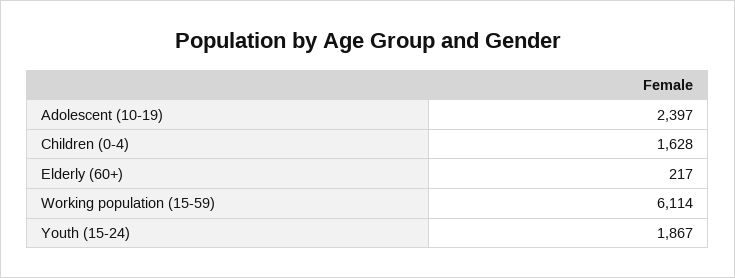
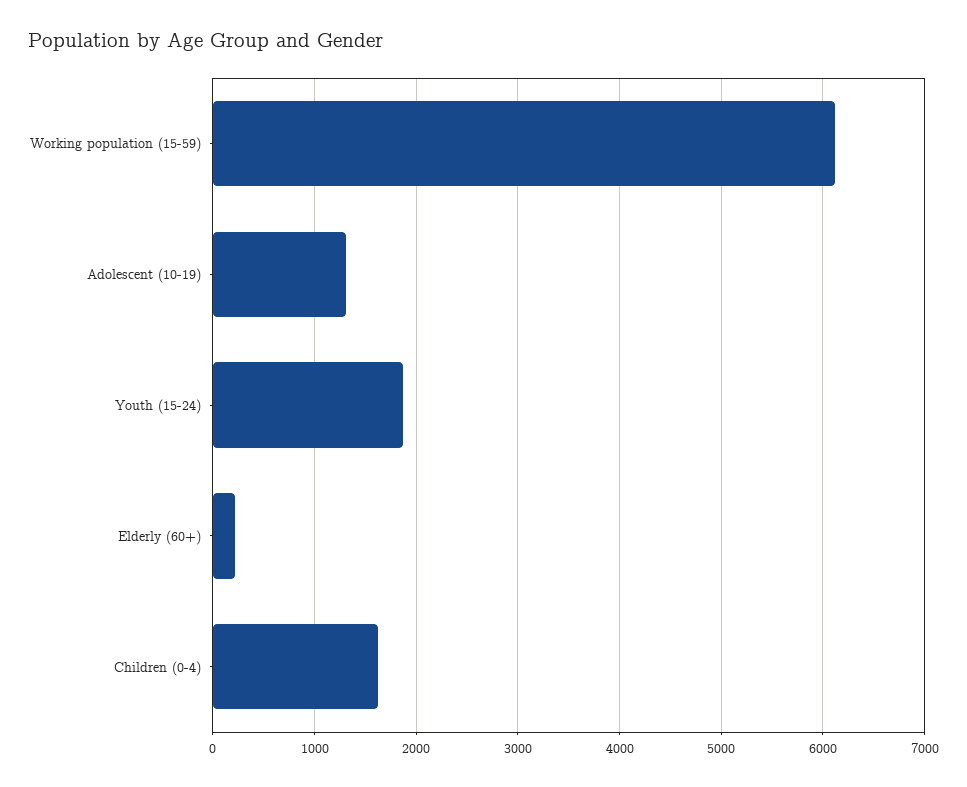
Adolescent (10-19): 2397 -> 1300

